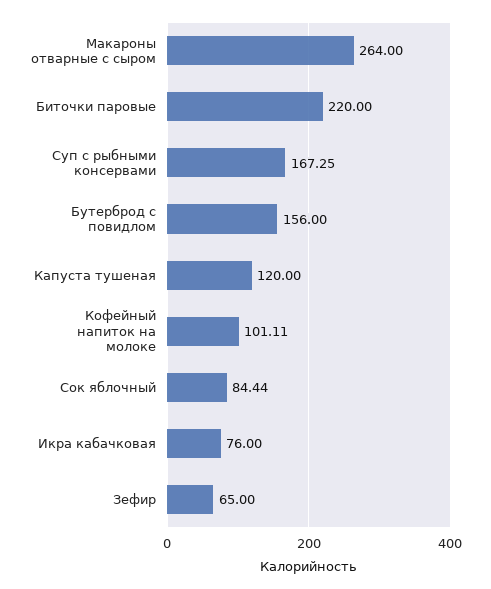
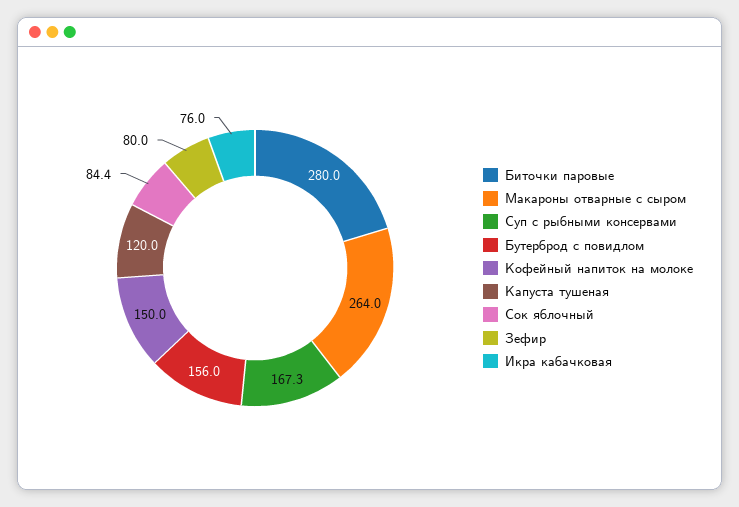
Биточки паровые: 220 -> 280
Кофейный напиток на молоке: 101.11 -> 150
Зефир: 65 -> 80

